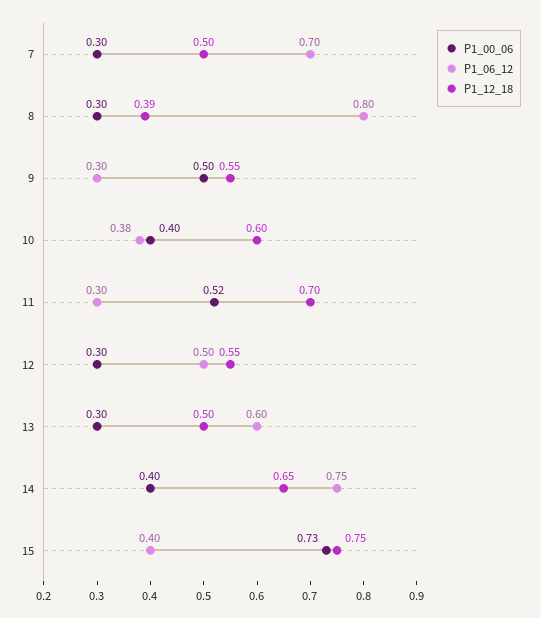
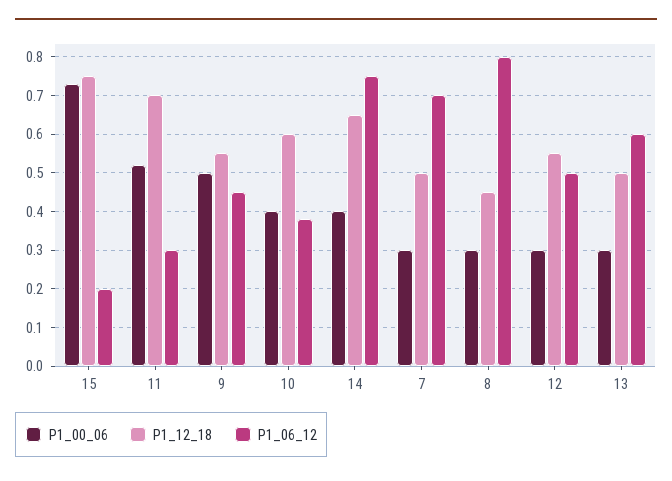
P1_12_18, 8: 0.39 -> 0.45
P1_06_12, 9: 0.3 -> 0.45
P1_06_12, 15: 0.4 -> 0.2

